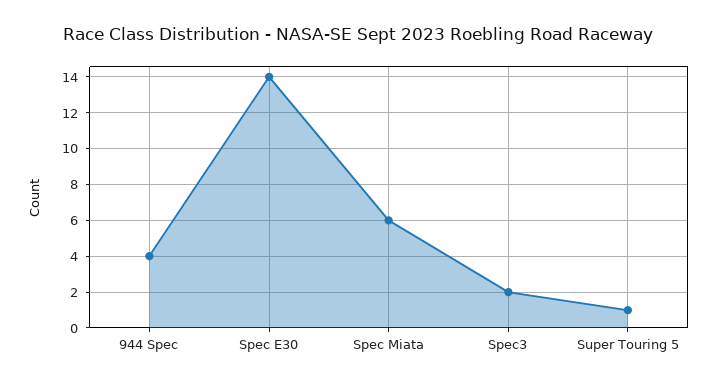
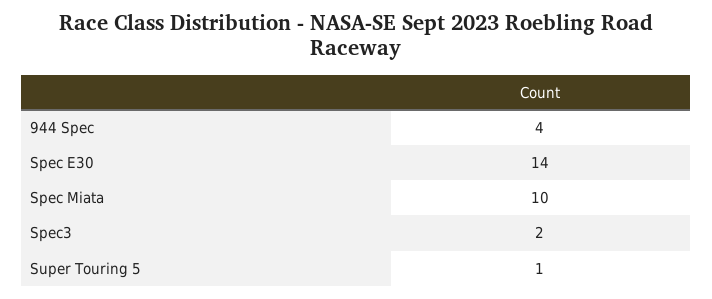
Spec Miata: 6 -> 10

